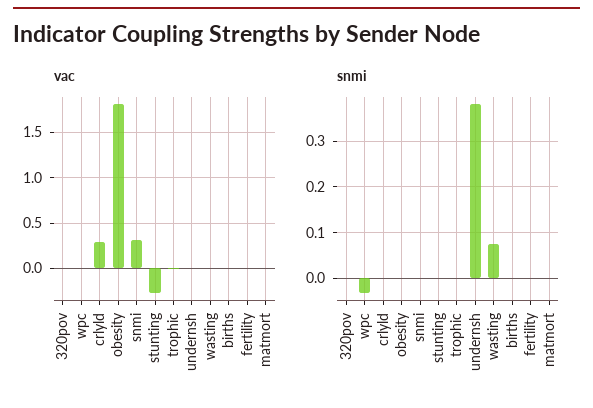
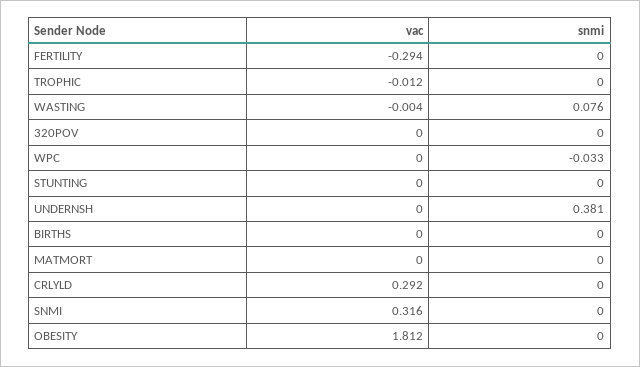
vac, stunting: -0.3 -> 0
vac, fertility: 0 -> -0.294

